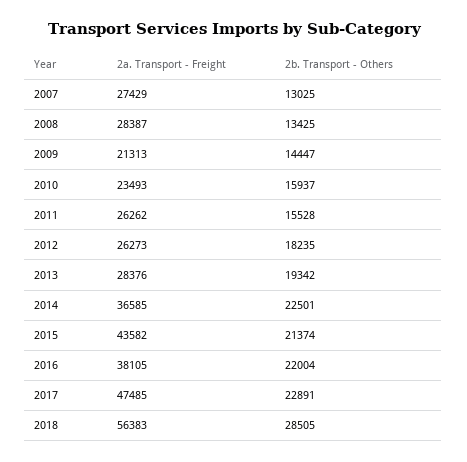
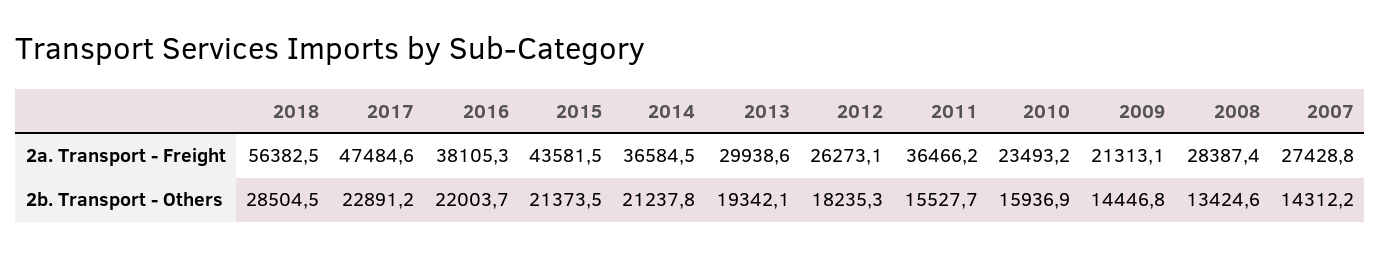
2b. Transport - Others, 2007: 13025 -> 14312.2
2a. Transport - Freight, 2011: 26262 -> 36466.2
2a. Transport - Freight, 2013: 28376 -> 29938.6
2b. Transport - Others, 2014: 22501 -> 21237.8

